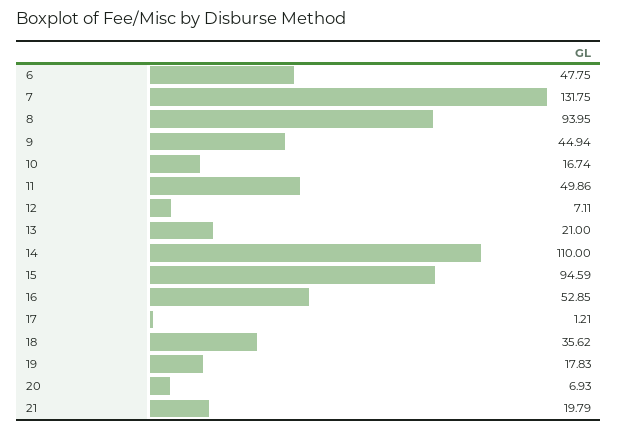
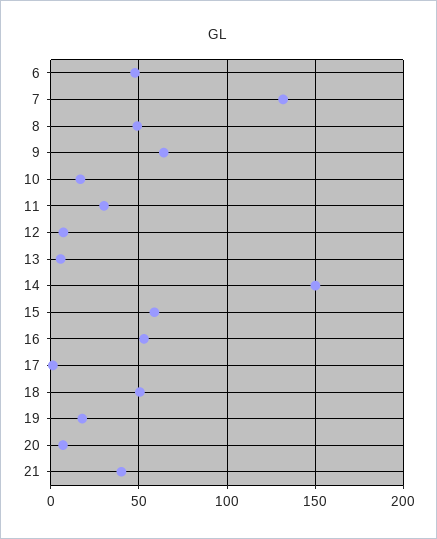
8: 93.95 -> 50
9: 44.94 -> 65
11: 49.86 -> 30
13: 21 -> 5
14: 110 -> 150
15: 94.59 -> 60
18: 35.62 -> 50
21: 19.79 -> 40

